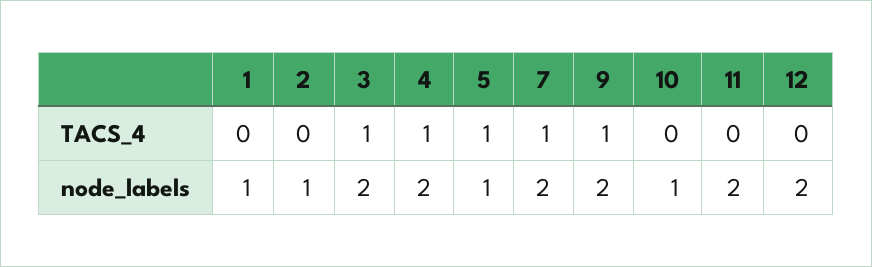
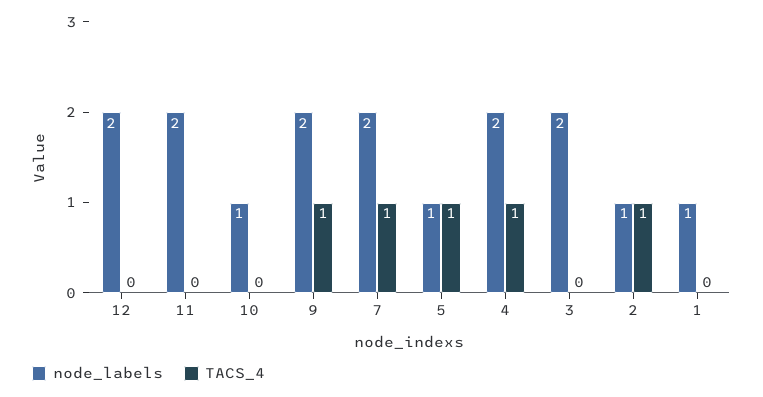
TACS_4, 2: 0 -> 1
TACS_4, 3: 1 -> 0

